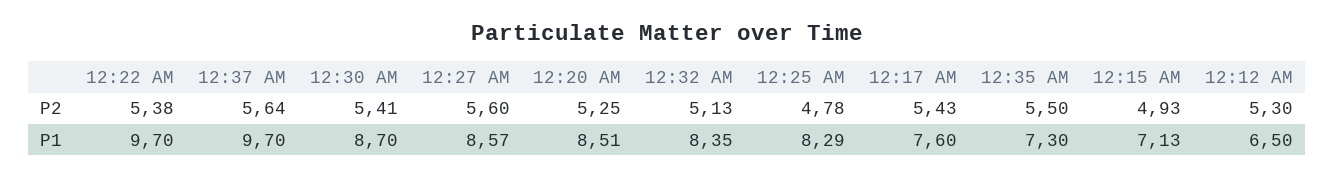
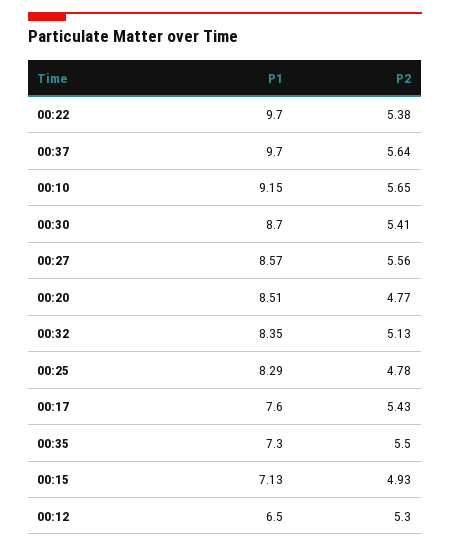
12:27 AM, P2: 5.6 -> 5.56
12:20 AM, P2: 5.25 -> 4.77
00:10, P1: none -> 9.15
00:10, P2: none -> 5.65

